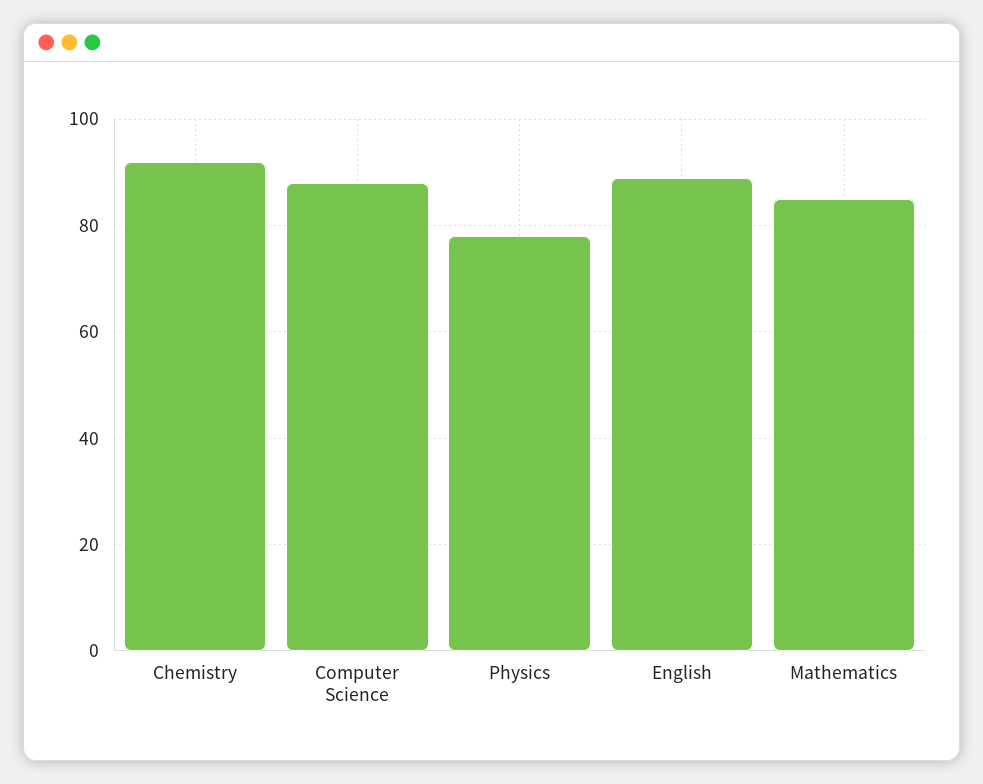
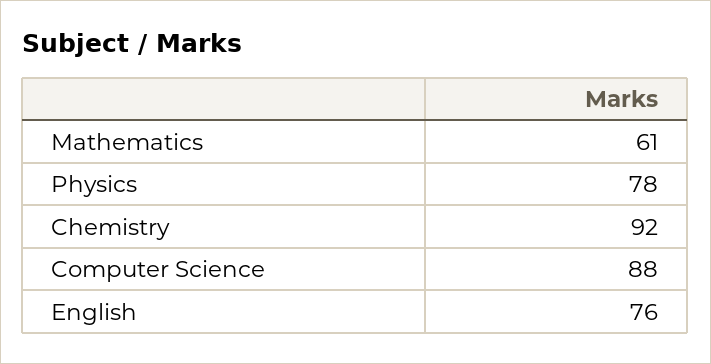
English: 90 -> 76
Mathematics: 85 -> 61

